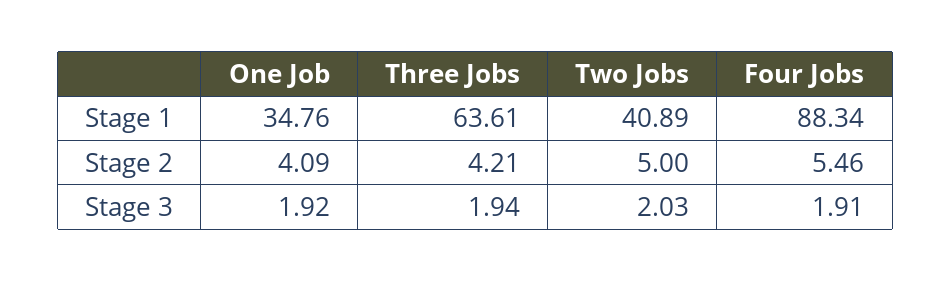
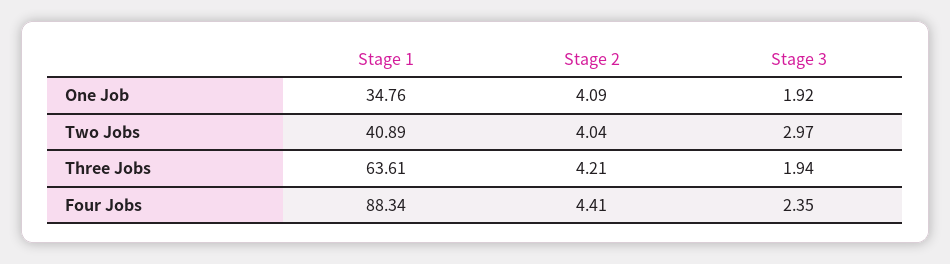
Two Jobs, Stage 2: 5 -> 4.04
Four Jobs, Stage 2: 5.46 -> 4.41
Two Jobs, Stage 3: 2.03 -> 2.97
Four Jobs, Stage 3: 1.91 -> 2.35

